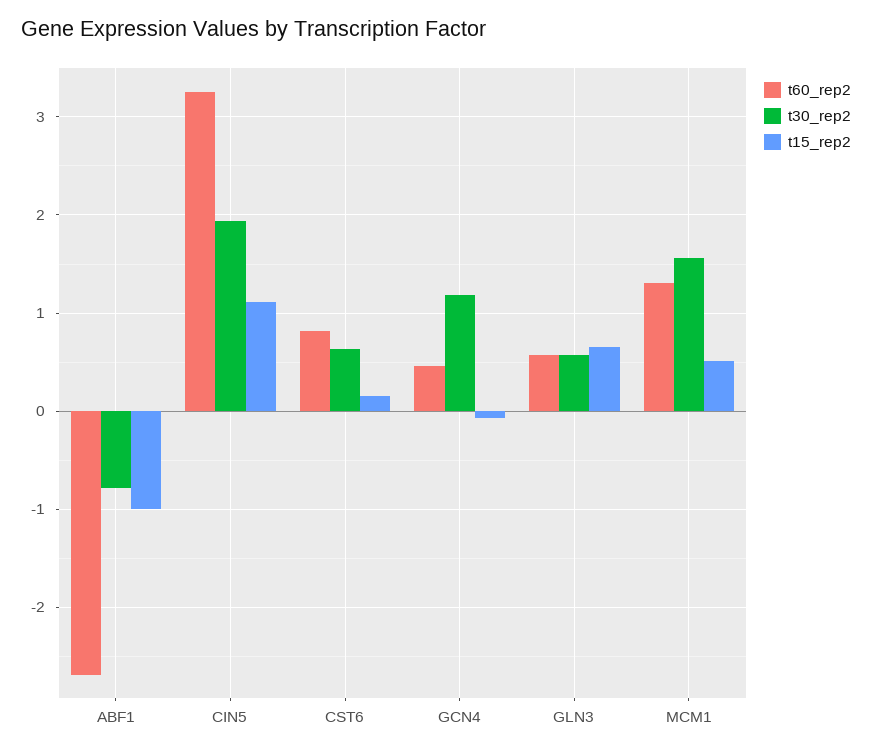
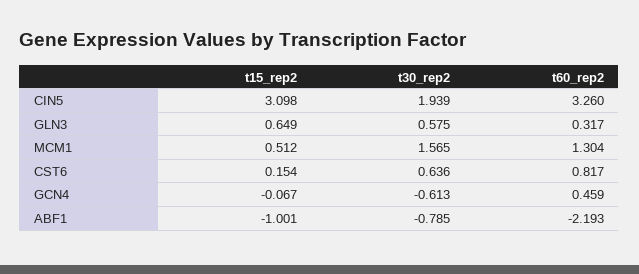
t60_rep2, ABF1: -2.7 -> -2.193
t15_rep2, CIN5: 1.1 -> 3.098
t30_rep2, GCN4: 1.2 -> -0.613
t60_rep2, GLN3: 0.6 -> 0.317

